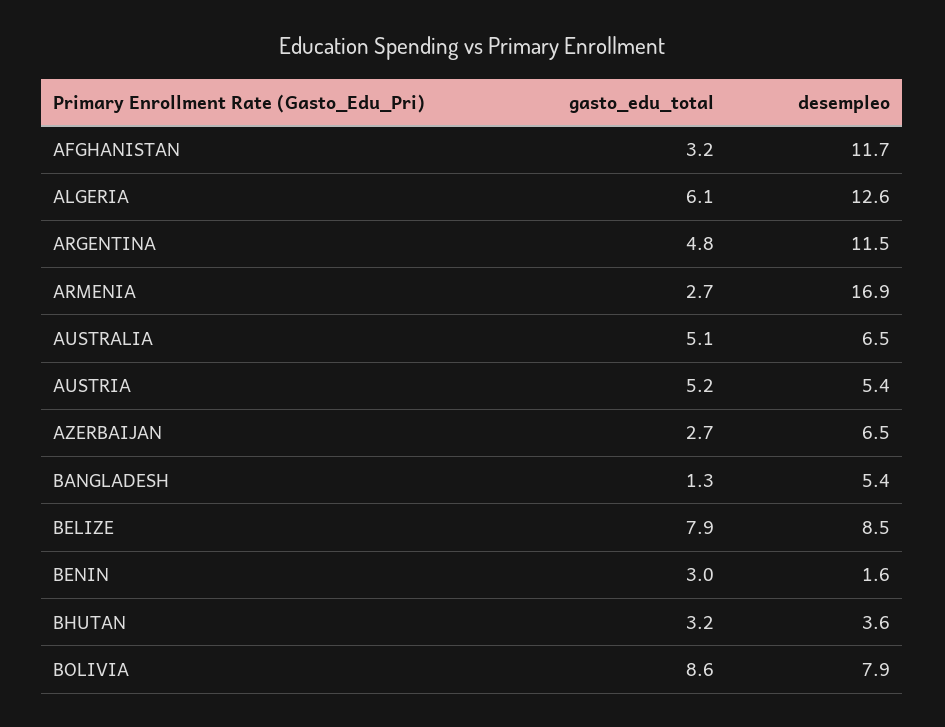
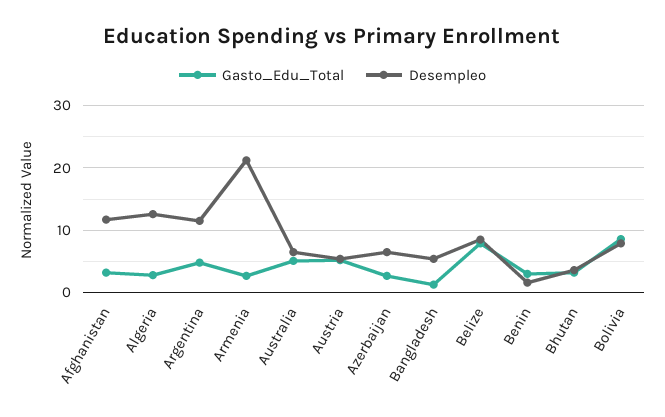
gasto_edu_total, ALGERIA: 6.1 -> 3
desempleo, ARMENIA: 16.9 -> 21

